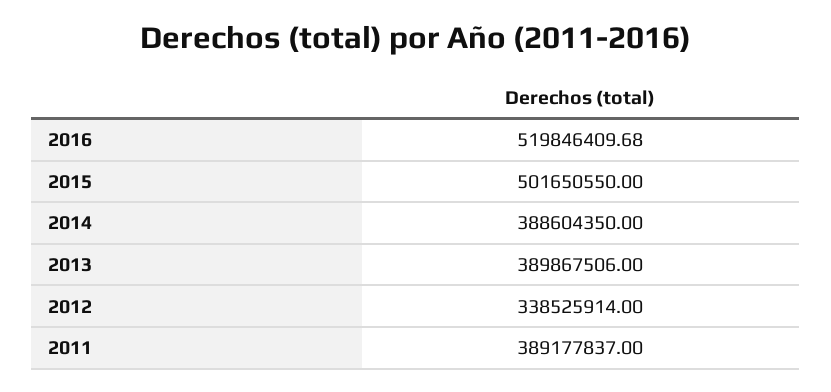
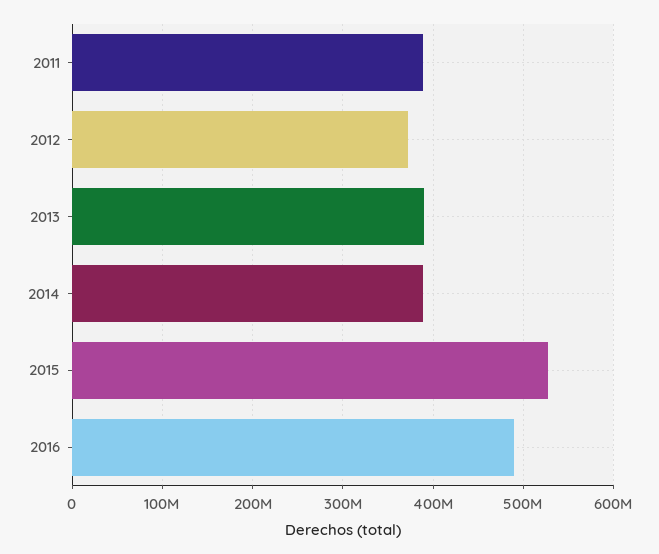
2016: 519846409.68 -> 490000000
2015: 501650550 -> 530000000
2012: 338525914 -> 370000000

